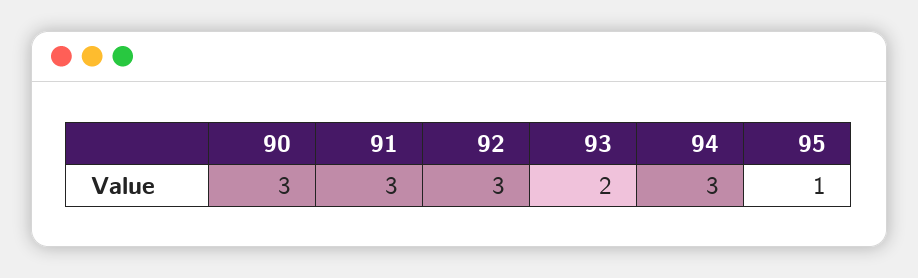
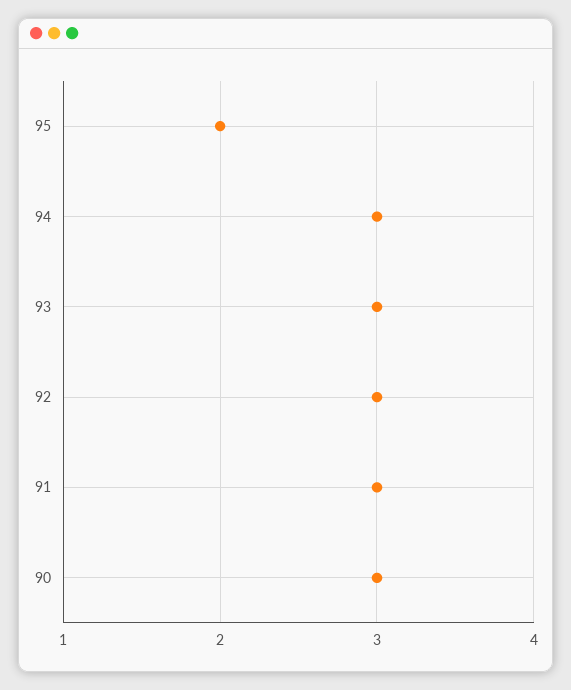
93: 2 -> 3
95: 1 -> 2

